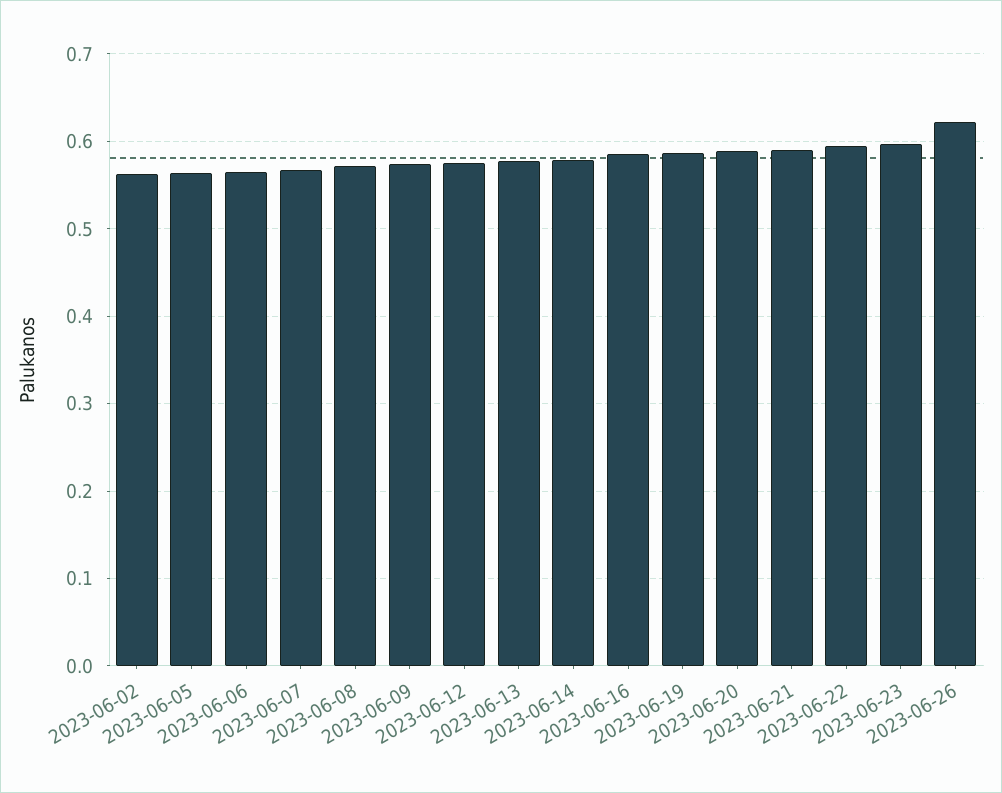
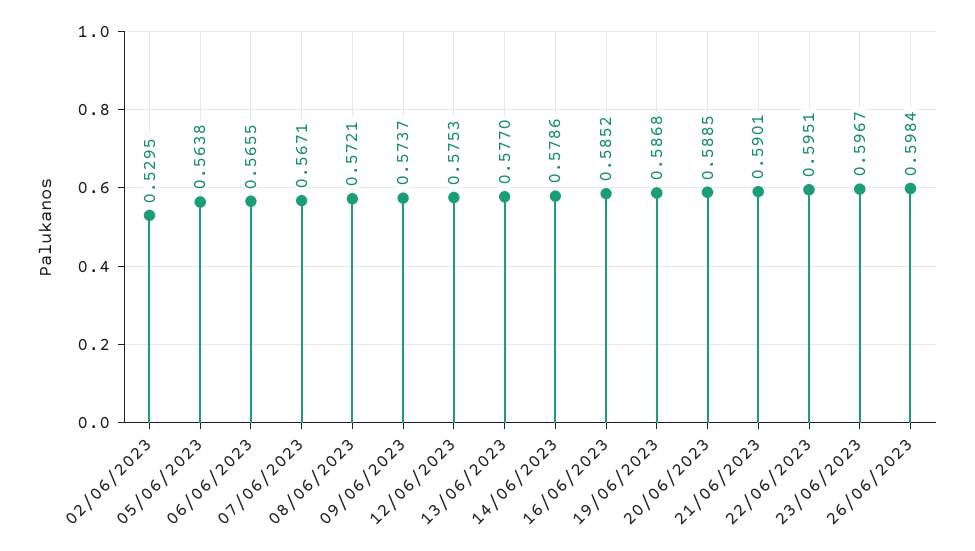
2023-06-02: 0.56 -> 0.5295
2023-06-26: 0.62 -> 0.5984

